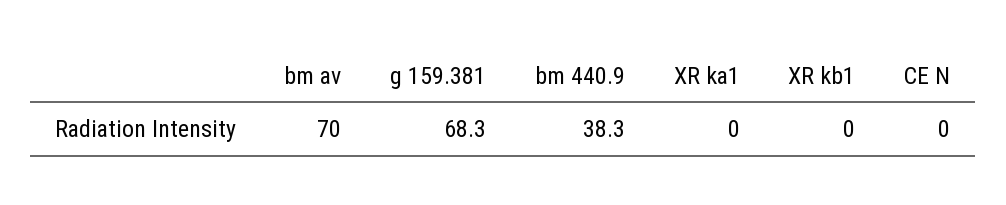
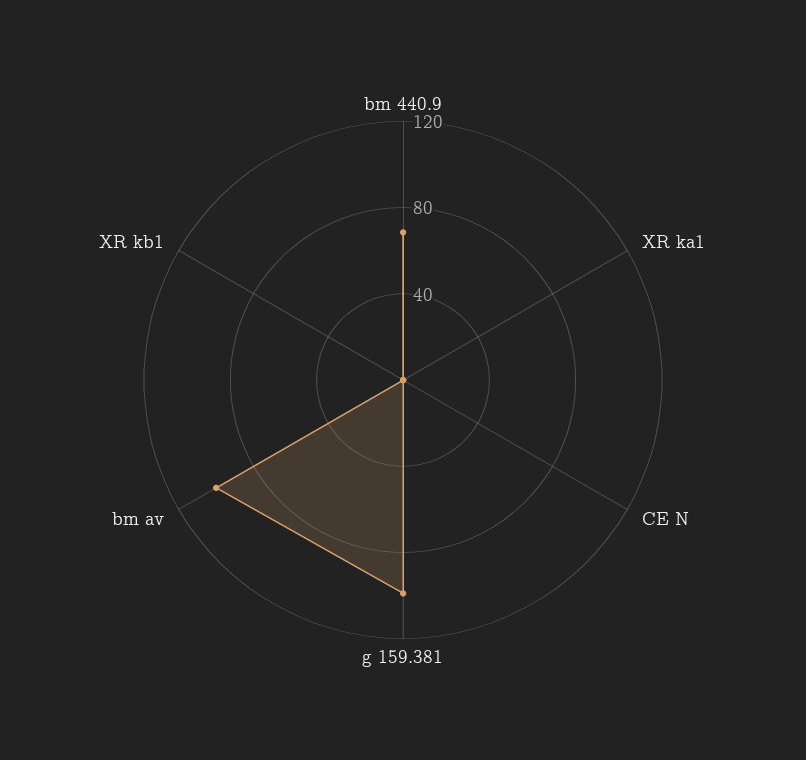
bm av: 70 -> 100
g 159.381: 68.3 -> 100
bm 440.9: 38.3 -> 70

